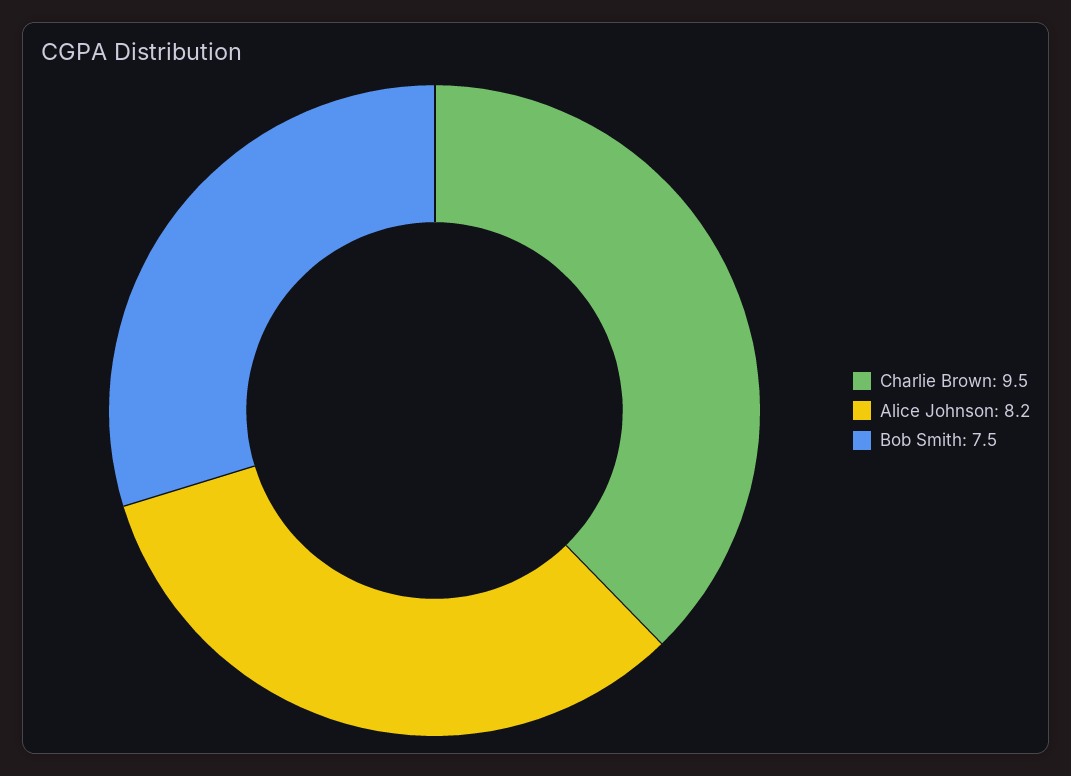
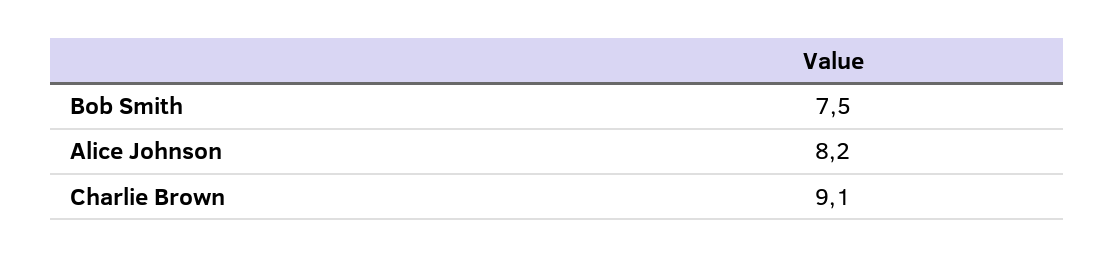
Charlie Brown: 9.5 -> 9.1

